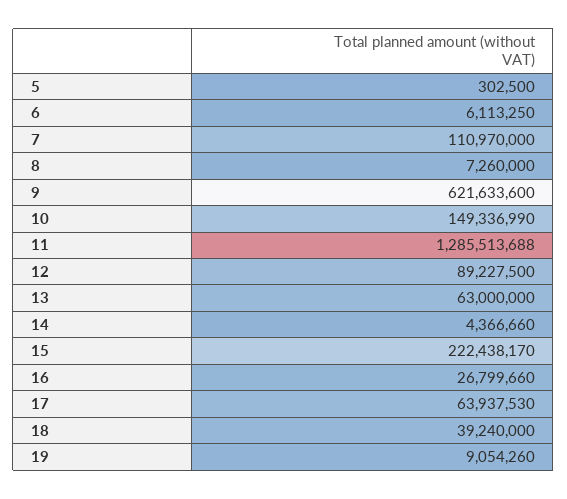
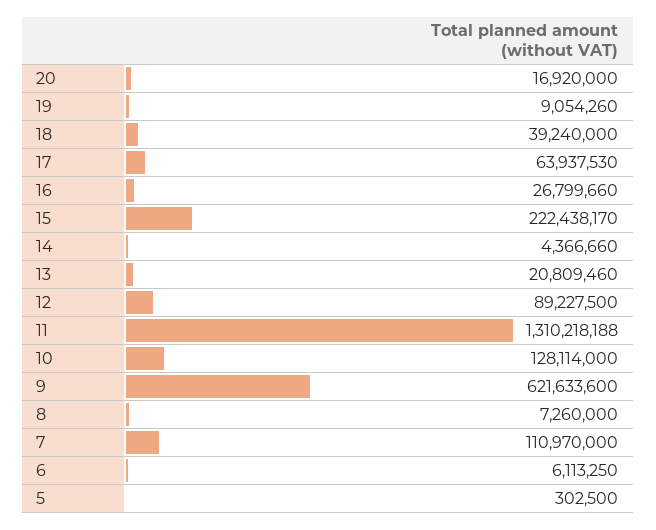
10: 149336990 -> 128114000
11: 1285513688 -> 1310218188
13: 63000000 -> 20809460
20: none -> 16920000

